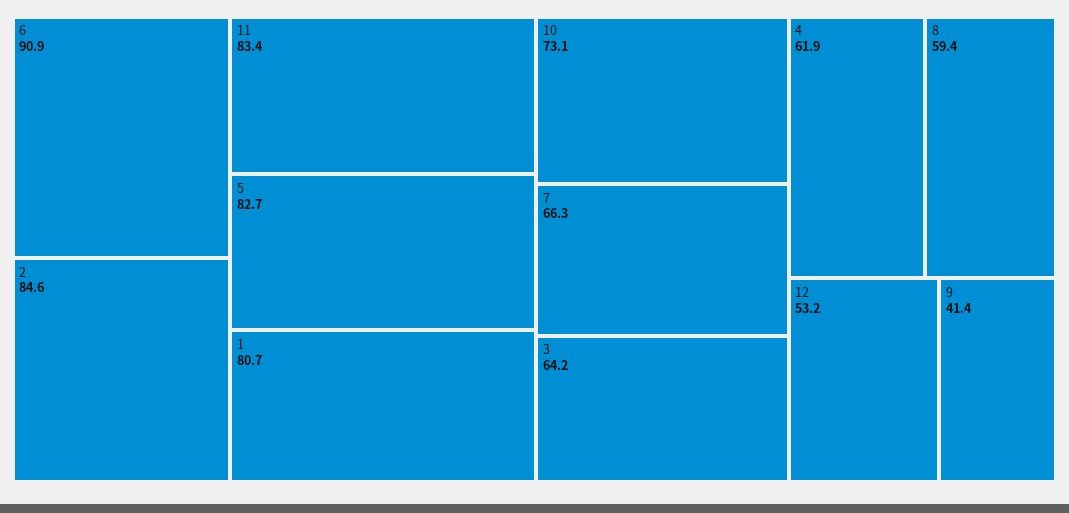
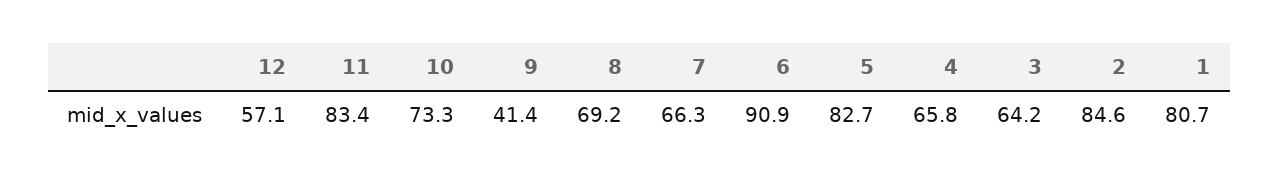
10: 73.1 -> 73.3
4: 61.9 -> 65.8
8: 59.4 -> 69.2
12: 53.2 -> 57.1

